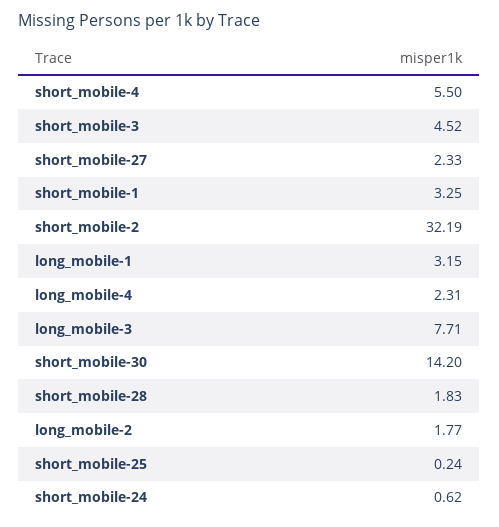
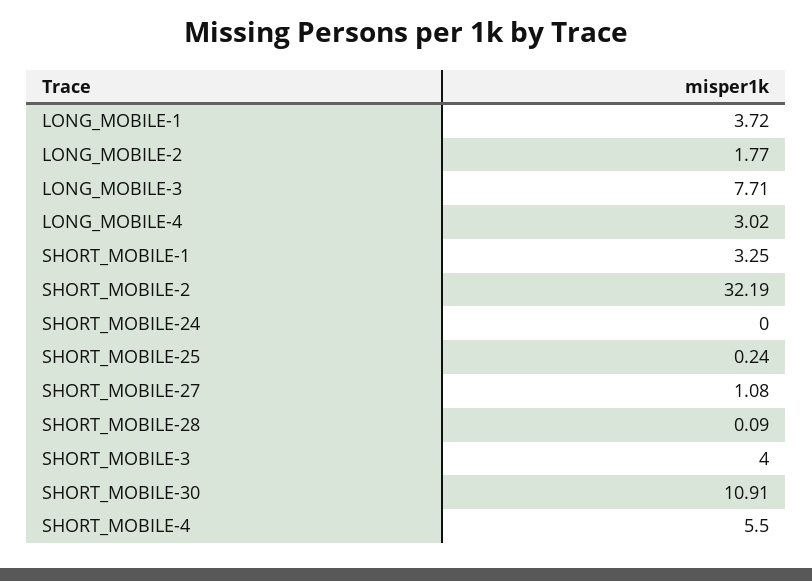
short_mobile-3: 4.52 -> 4
short_mobile-27: 2.33 -> 1.08
long_mobile-1: 3.15 -> 3.72
long_mobile-4: 2.31 -> 3.02
short_mobile-30: 14.2 -> 10.91
short_mobile-28: 1.83 -> 0.09
short_mobile-24: 0.62 -> 0

